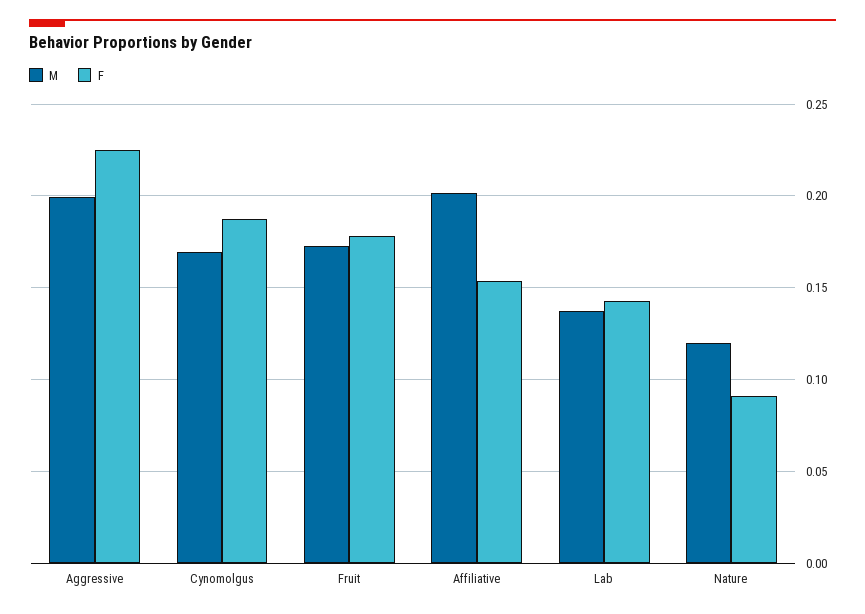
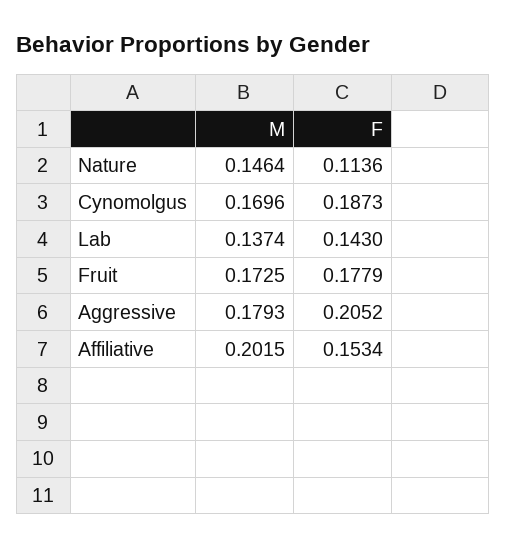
M, Aggressive: 0.2 -> 0.1793
F, Aggressive: 0.225 -> 0.2052
M, Nature: 0.12 -> 0.1464
F, Nature: 0.09 -> 0.1136

